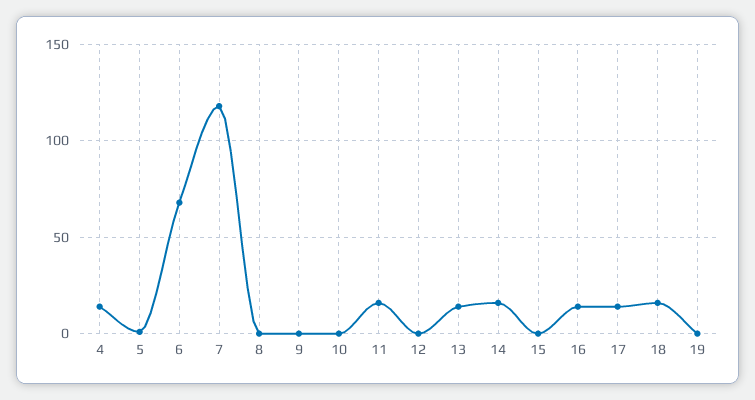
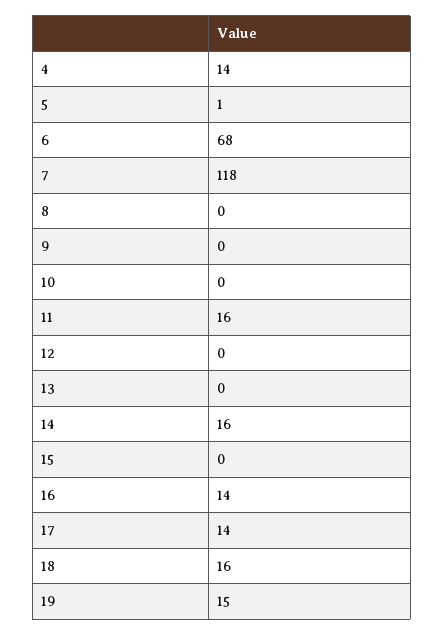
13: 15 -> 0
19: 0 -> 15

